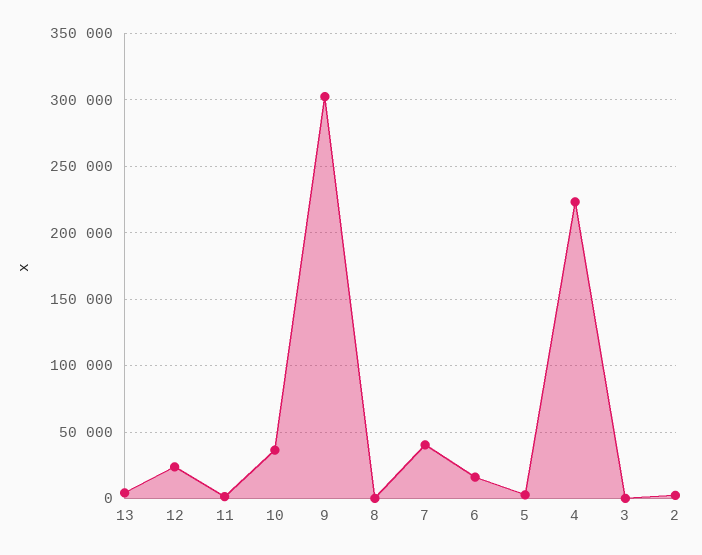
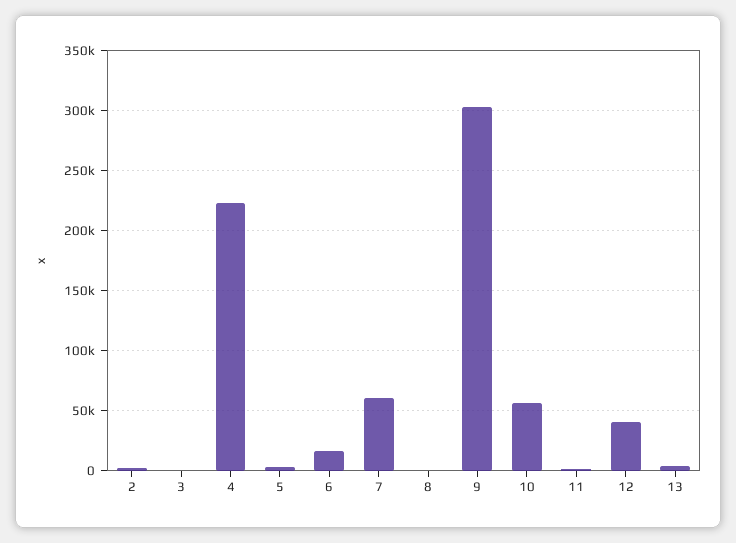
12: 25000 -> 40000
10: 35000 -> 55000
7: 40000 -> 60000

